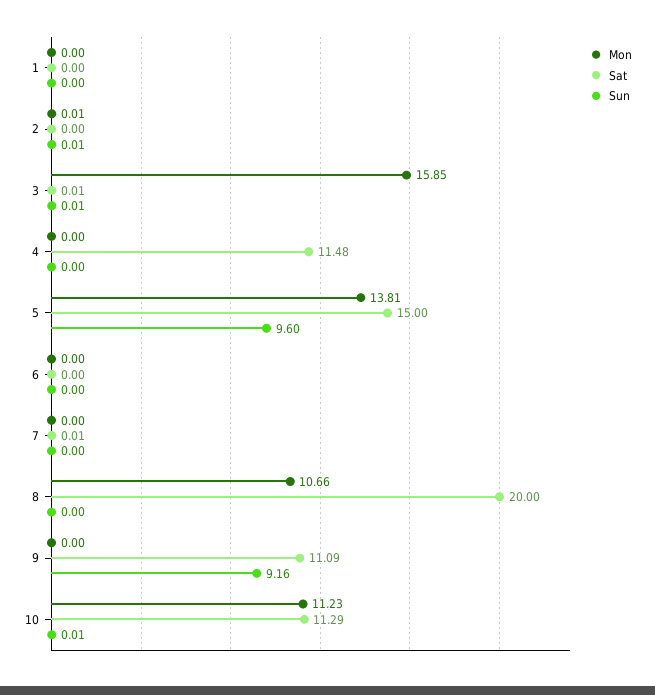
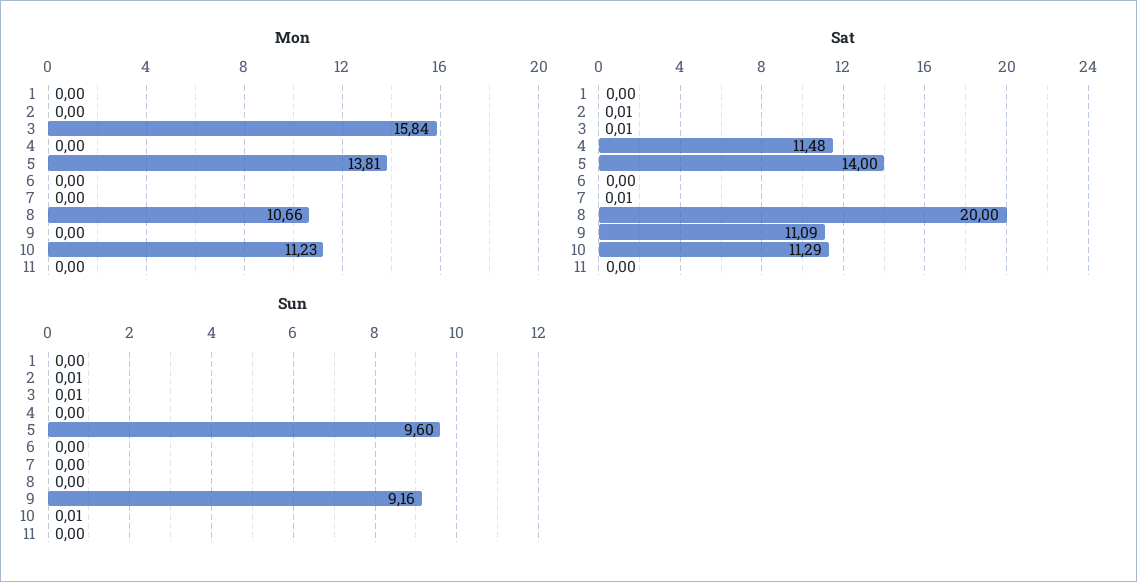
Mon, 2: 0.01 -> 0
Sat, 2: 0 -> 0.01
Mon, 3: 15.85 -> 15.84
Sat, 5: 15 -> 14
Mon, 11: none -> 0
Sat, 11: none -> 0
Sun, 11: none -> 0

